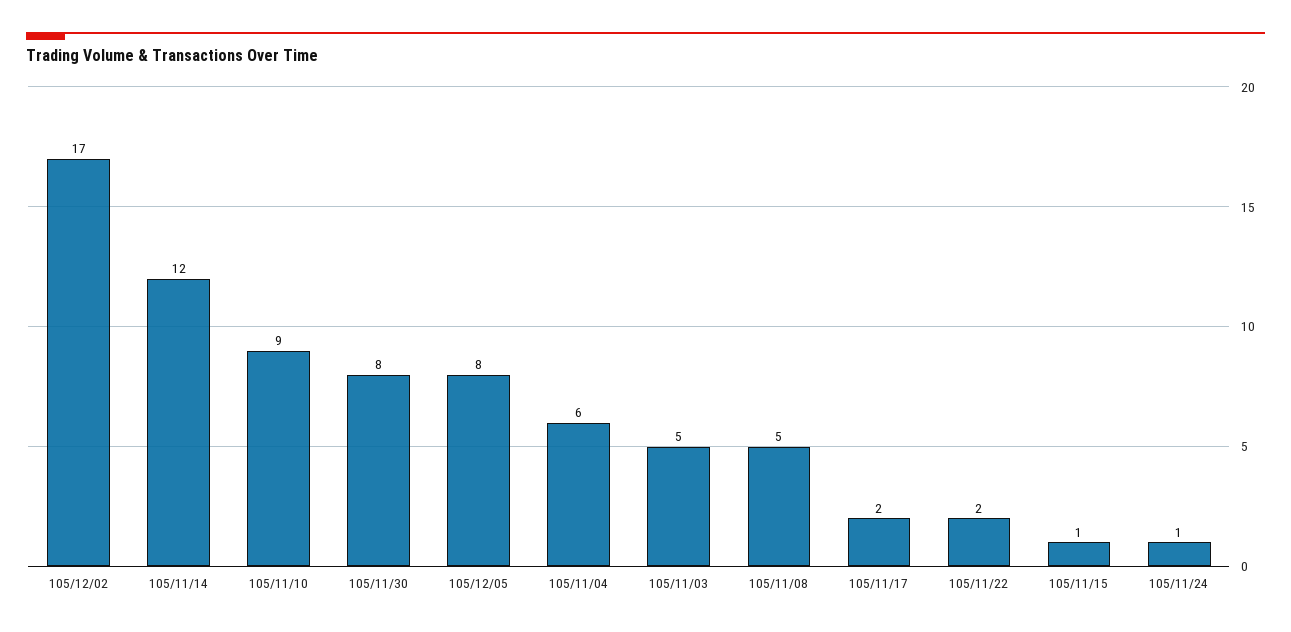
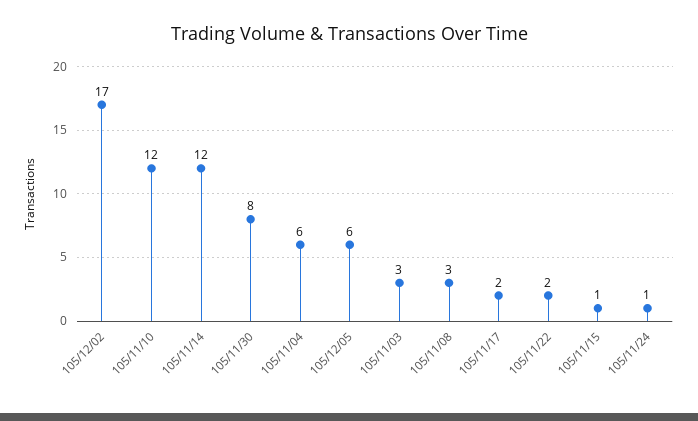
105/11/10: 9 -> 12
105/12/05: 8 -> 6
105/11/03: 5 -> 3
105/11/08: 5 -> 3

